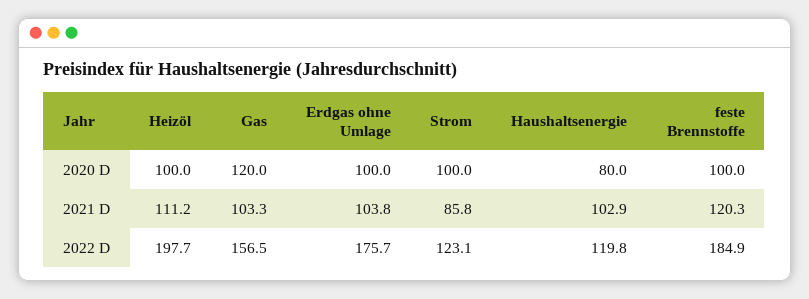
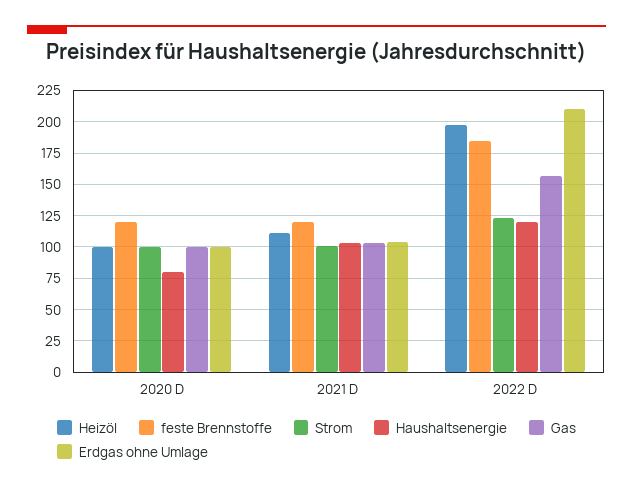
Gas, 2020 D: 120 -> 100
feste Brennstoffe, 2020 D: 100 -> 120
Strom, 2021 D: 85.8 -> 100
Erdgas ohne Umlage, 2022 D: 175.7 -> 210

